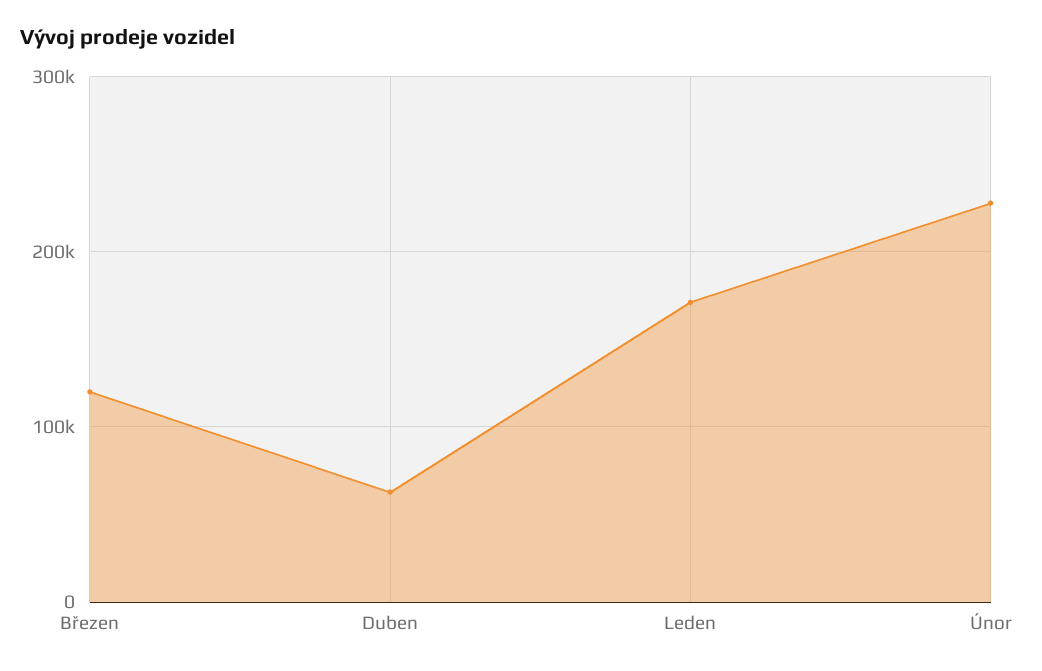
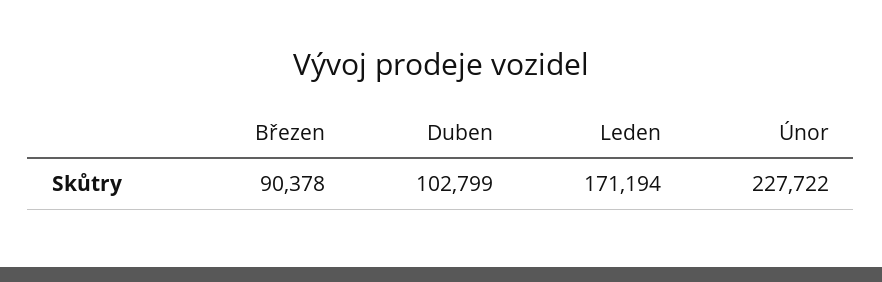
Březen: 120000 -> 90378
Duben: 60000 -> 102799

